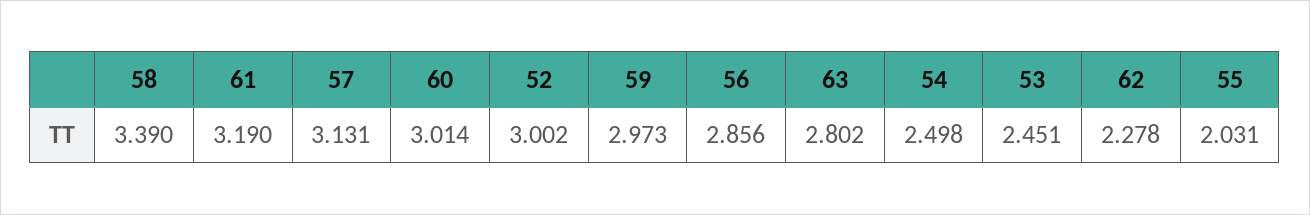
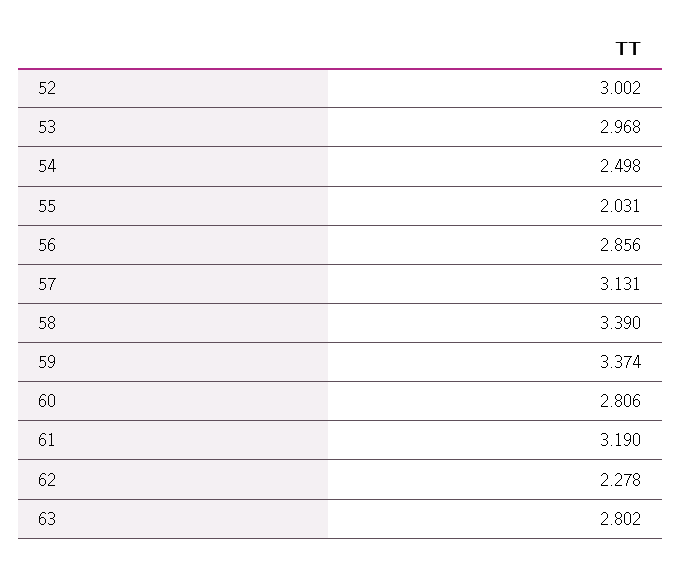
60: 3.014 -> 2.806
59: 2.973 -> 3.374
53: 2.451 -> 2.968

